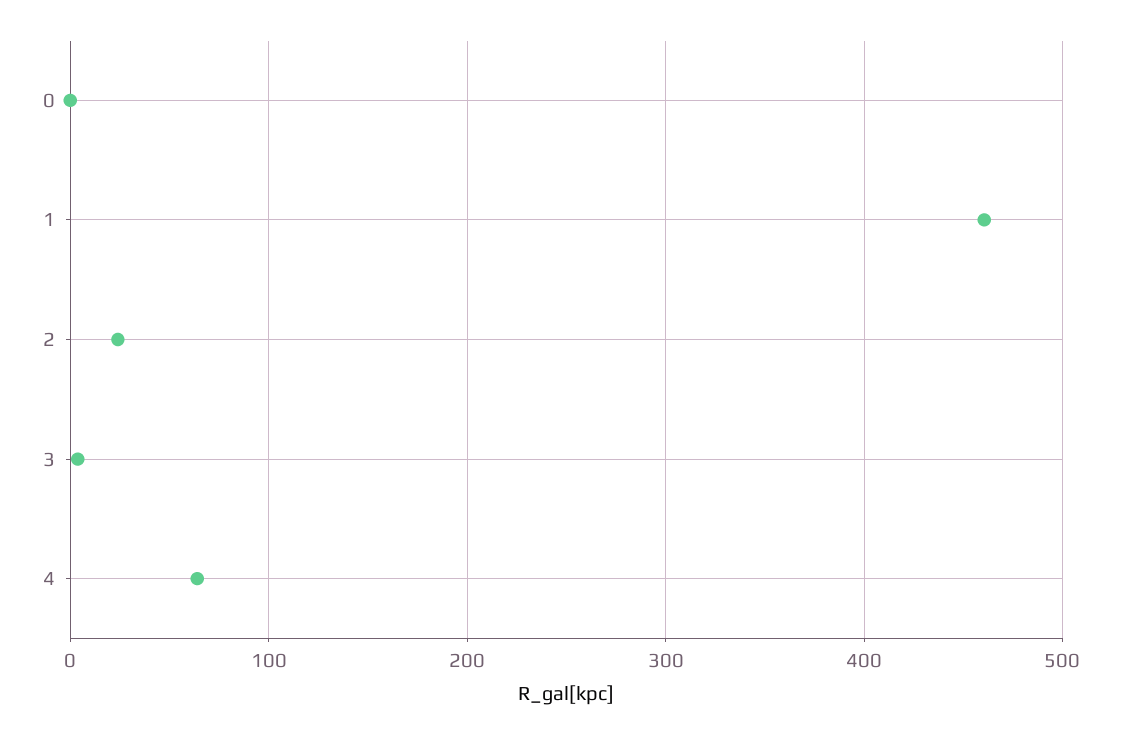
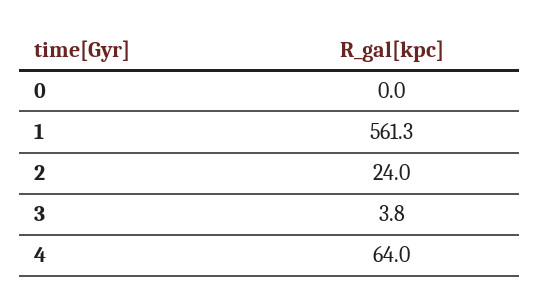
1: 460 -> 561.3

